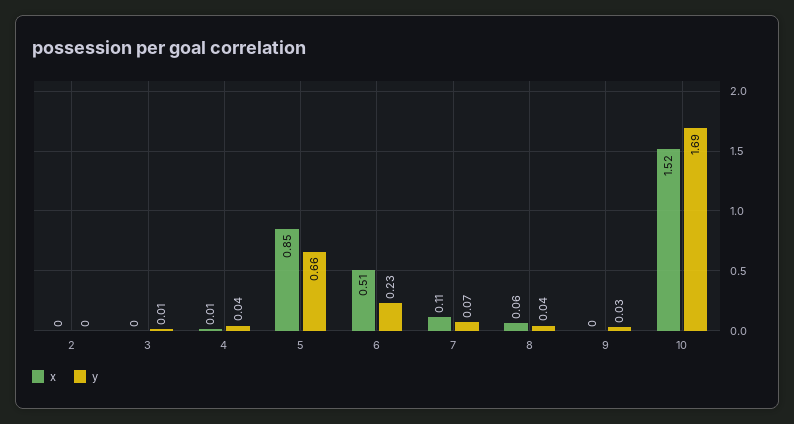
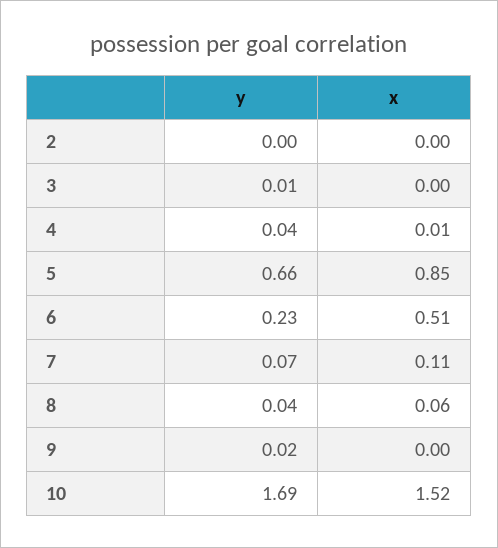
y, 9: 0.03 -> 0.02

